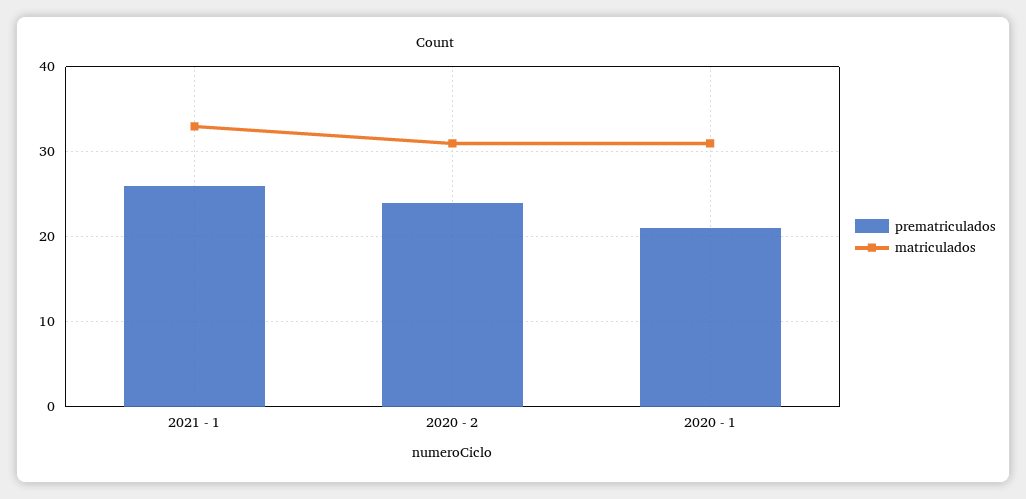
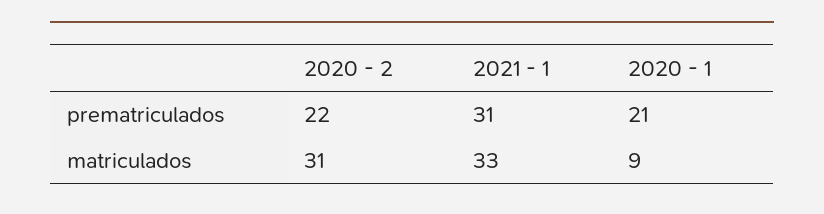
prematriculados, 2021 - 1: 26 -> 31
prematriculados, 2020 - 2: 24 -> 22
matriculados, 2020 - 1: 31 -> 9

